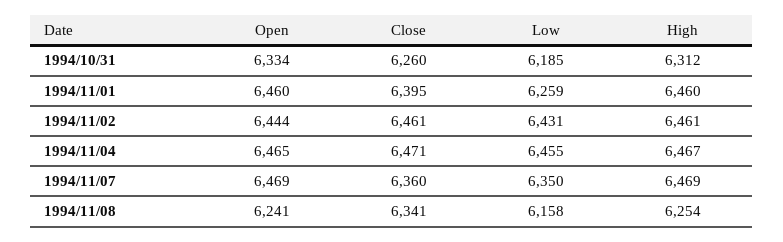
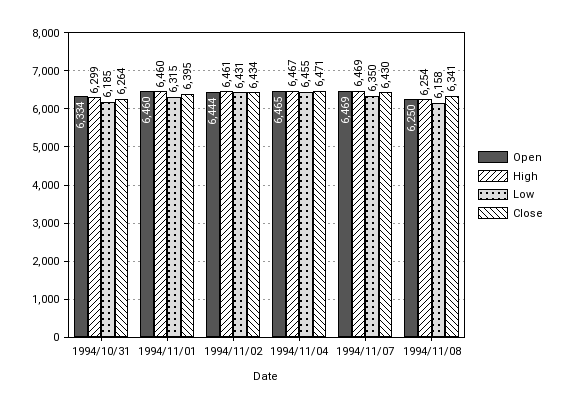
Close, 1994/10/31: 6260 -> 6264
High, 1994/10/31: 6312 -> 6299
Low, 1994/11/01: 6259 -> 6315
Close, 1994/11/02: 6461 -> 6434
Close, 1994/11/07: 6360 -> 6430
Open, 1994/11/08: 6241 -> 6250

